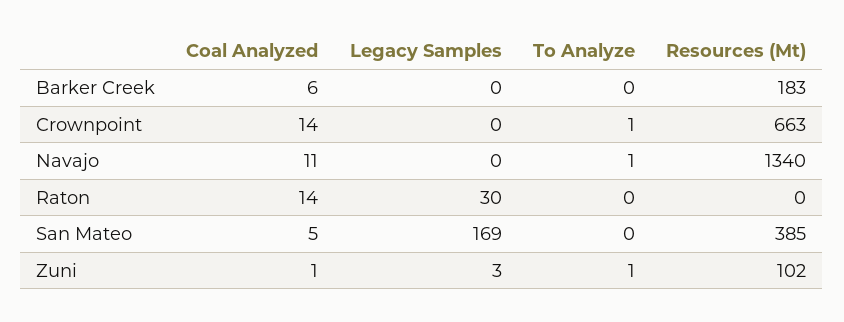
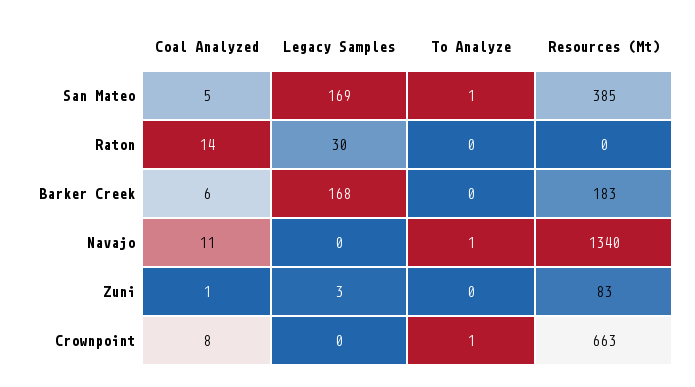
Legacy Samples, Barker Creek: 0 -> 168
Coal Analyzed, Crownpoint: 14 -> 8
To Analyze, San Mateo: 0 -> 1
To Analyze, Zuni: 1 -> 0
Resources (Mt), Zuni: 102 -> 83

